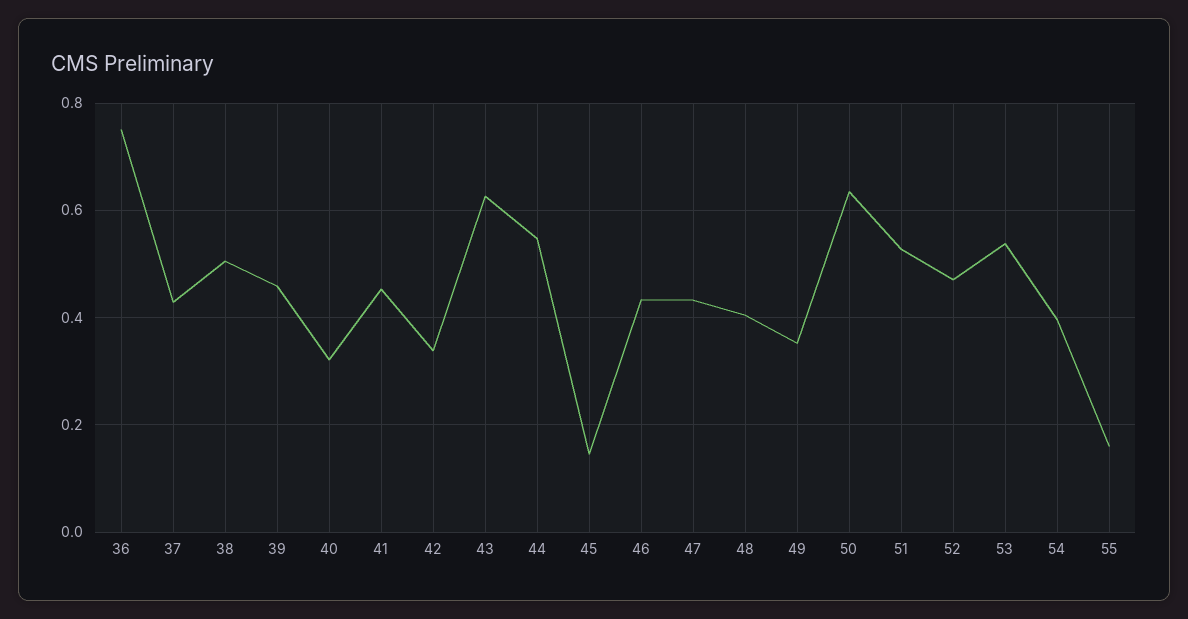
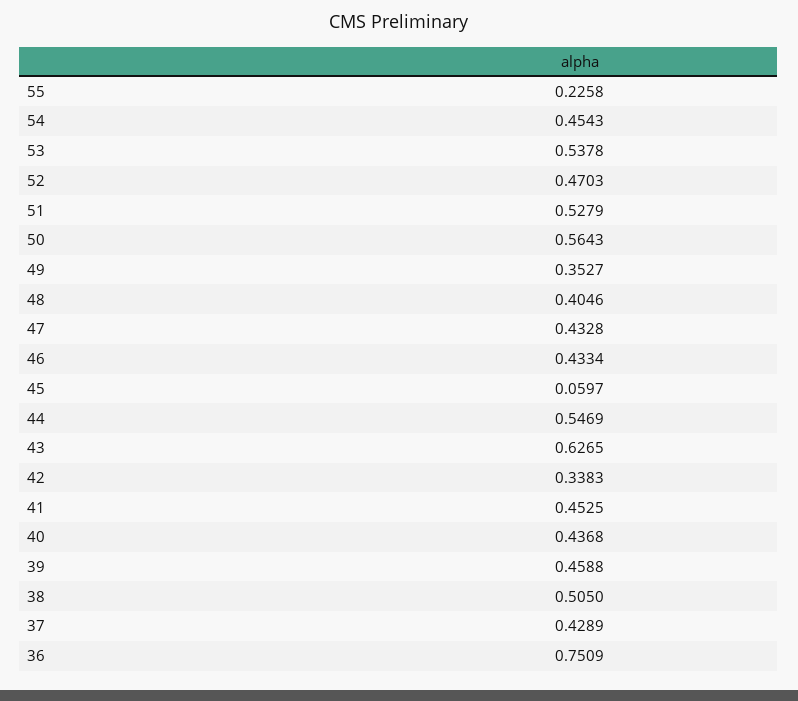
40: 0.32 -> 0.4368
45: 0.14 -> 0.0597
50: 0.64 -> 0.5643
54: 0.4 -> 0.4543
55: 0.16 -> 0.2258

